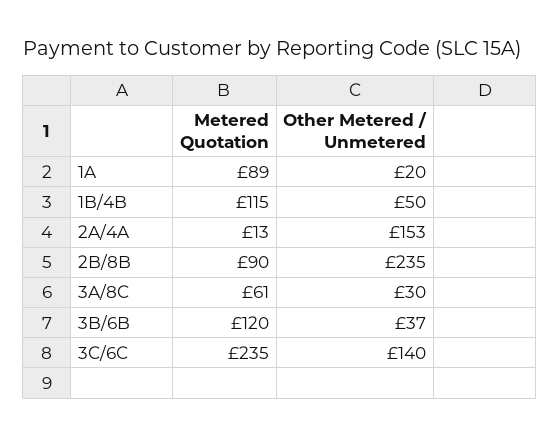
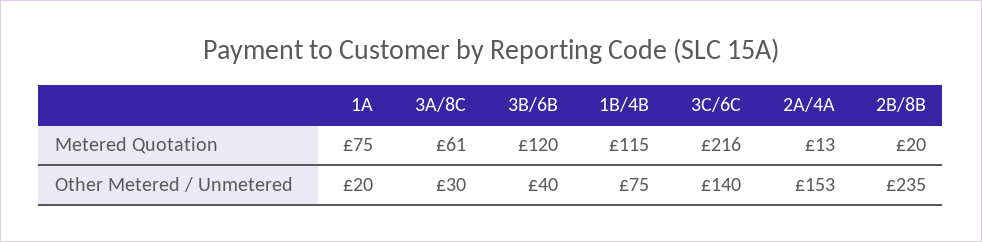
Metered Quotation, 1A: 89 -> 75
Other Metered / Unmetered, 1B/4B: 50 -> 75
Metered Quotation, 2B/8B: 90 -> 20
Other Metered / Unmetered, 3B/6B: 37 -> 40
Metered Quotation, 3C/6C: 235 -> 216

